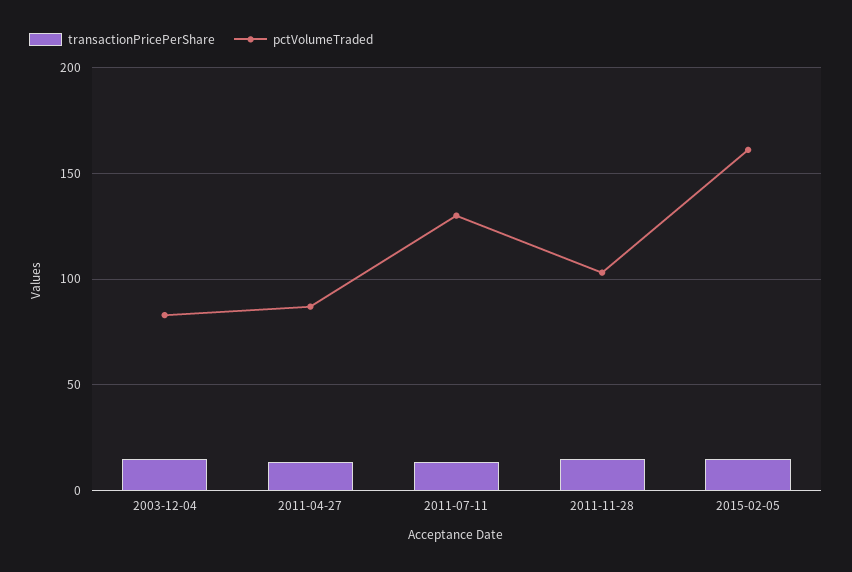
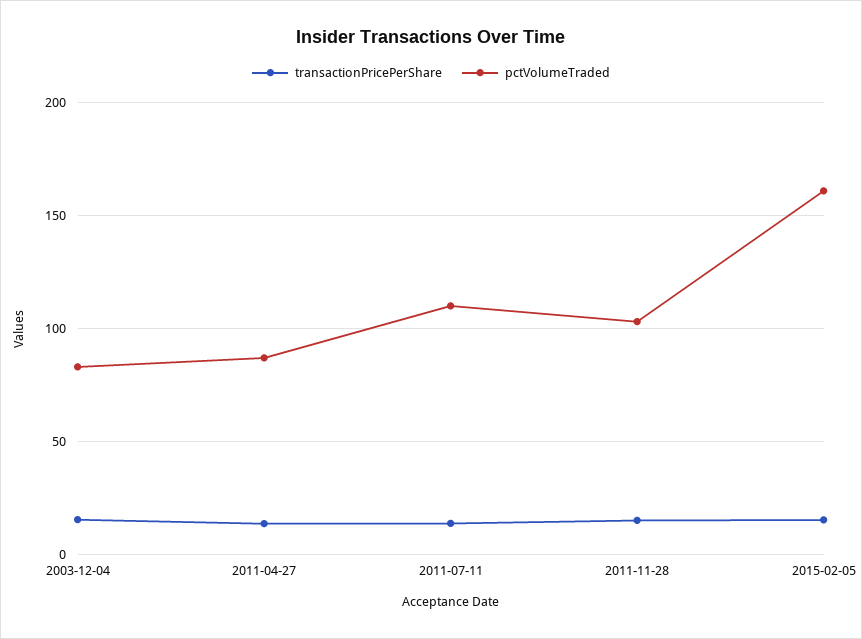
pctVolumeTraded, 2011-07-11: 130 -> 110

